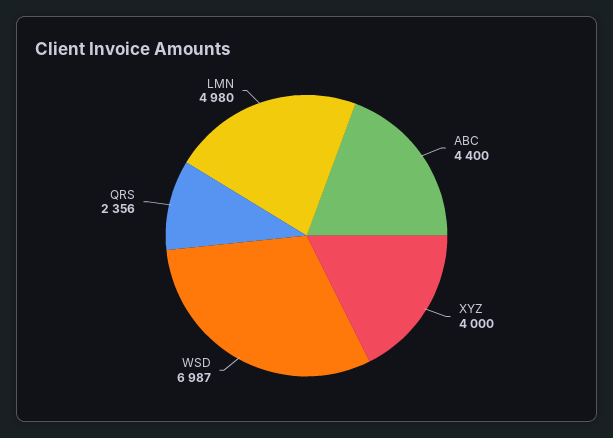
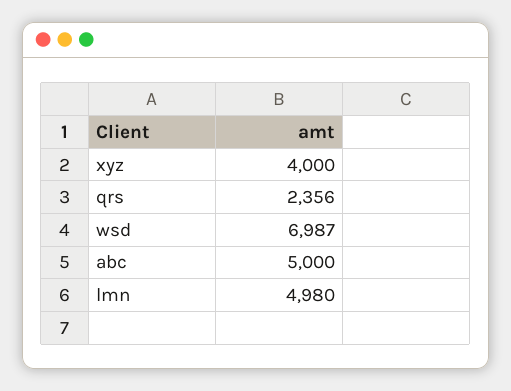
ABC: 4400 -> 5000

